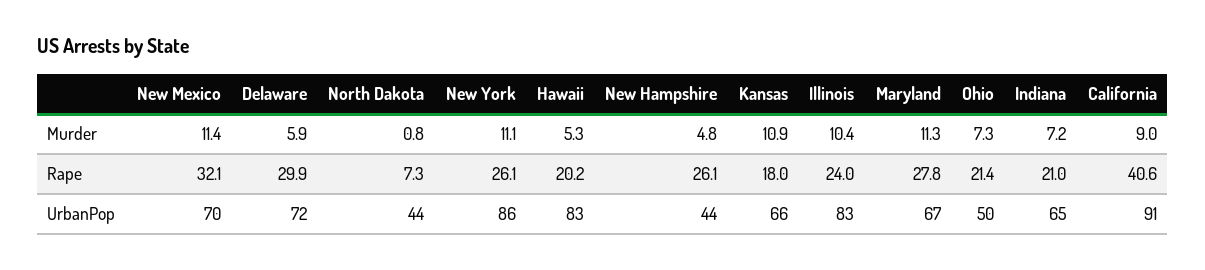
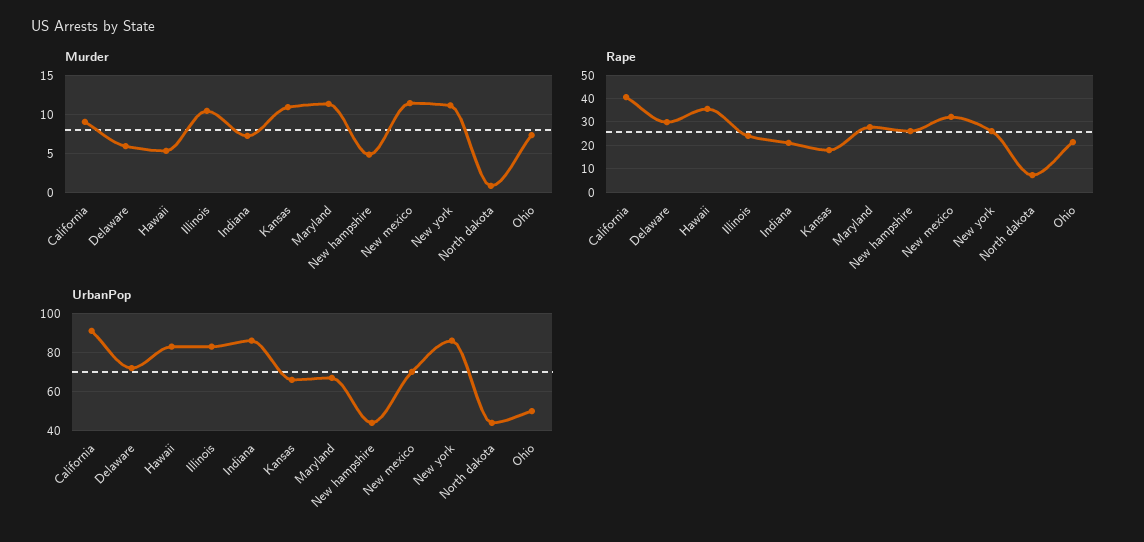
Rape, Hawaii: 20.2 -> 35
UrbanPop, Indiana: 65 -> 85

